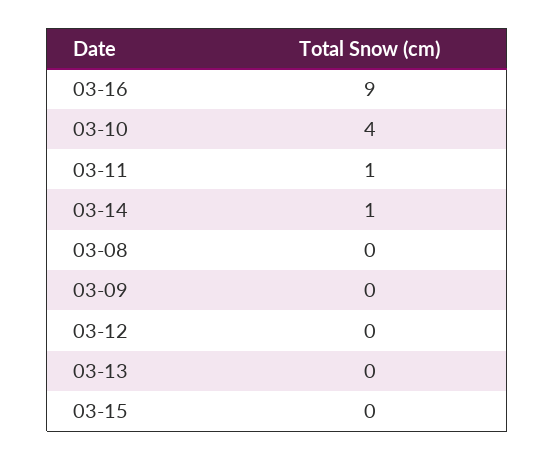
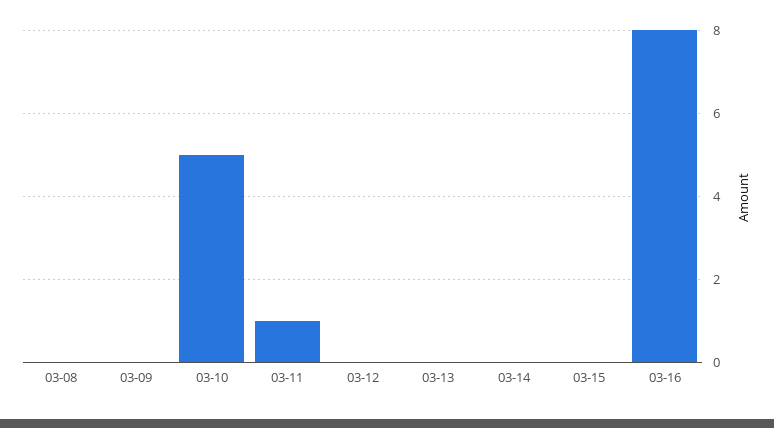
03-16: 9 -> 8
03-10: 4 -> 5
03-14: 1 -> 0

